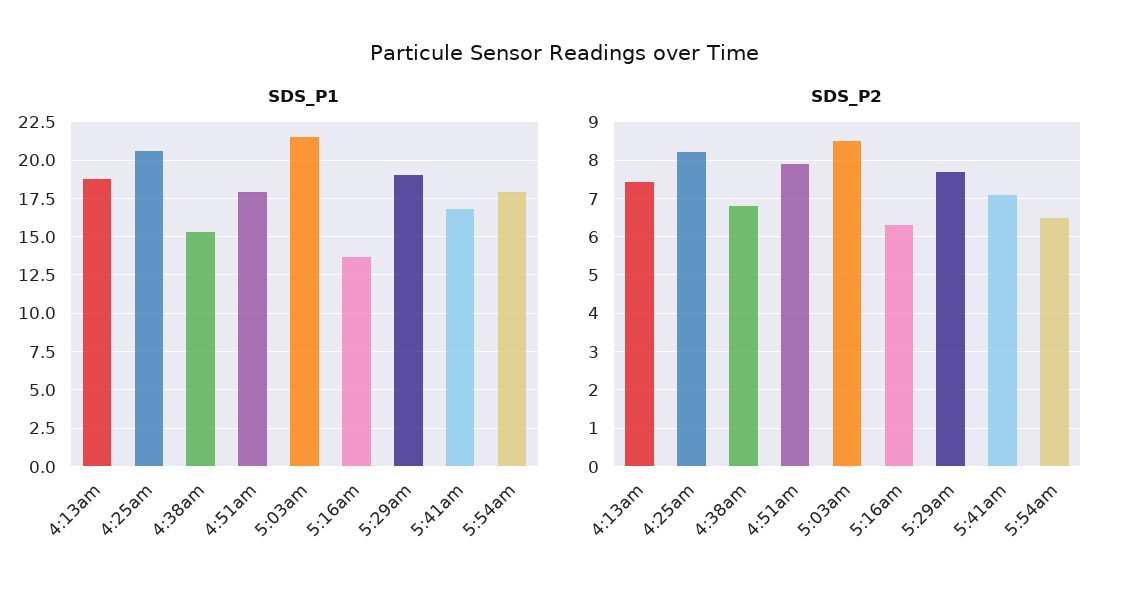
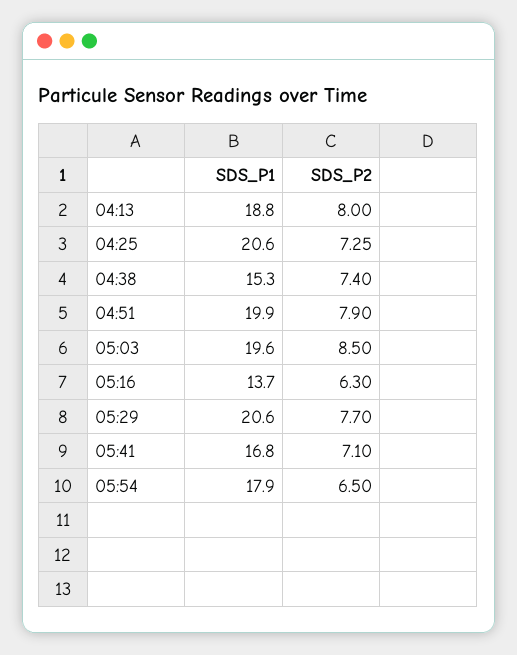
SDS_P1, 4:51am: 18 -> 19.9
SDS_P1, 5:03am: 21.5 -> 19.6
SDS_P1, 5:29am: 19 -> 20.6
SDS_P2, 4:13am: 7.4 -> 8
SDS_P2, 4:25am: 8.2 -> 7.25
SDS_P2, 4:38am: 6.8 -> 7.4

